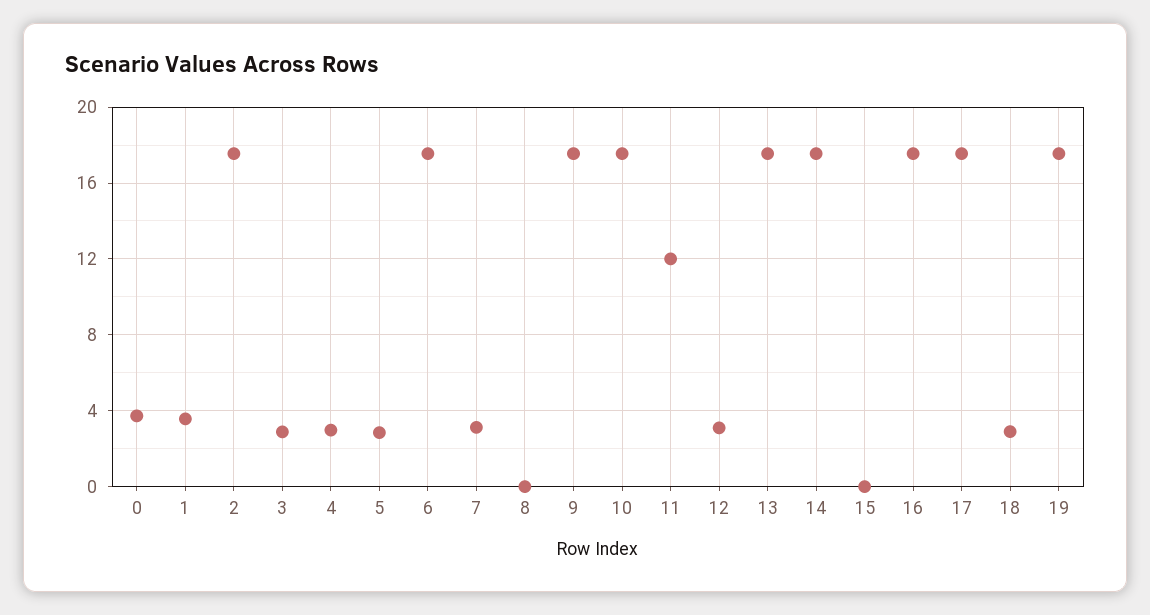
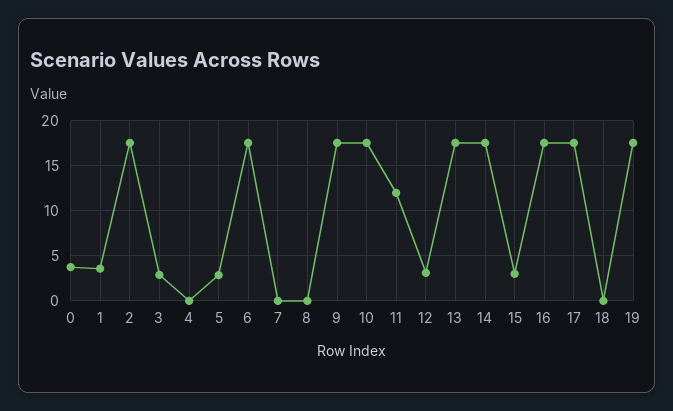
4: 3 -> 0
7: 3 -> 0
15: 0 -> 3
18: 3 -> 0

